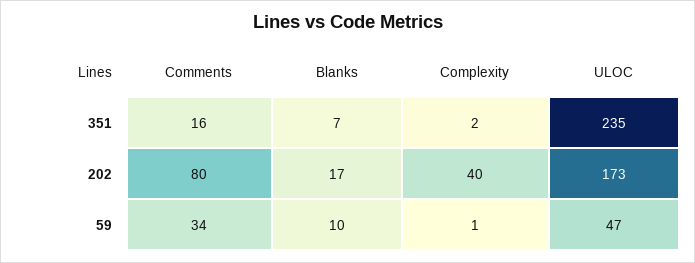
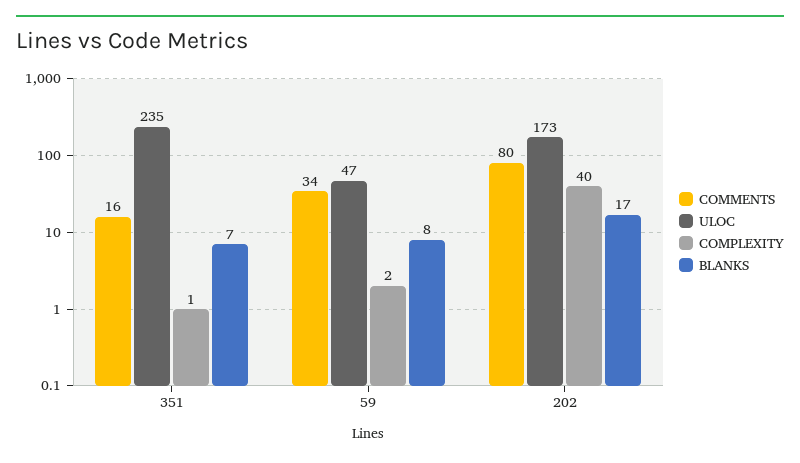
Complexity, 351: 2 -> 1
Blanks, 59: 10 -> 8
Complexity, 59: 1 -> 2

